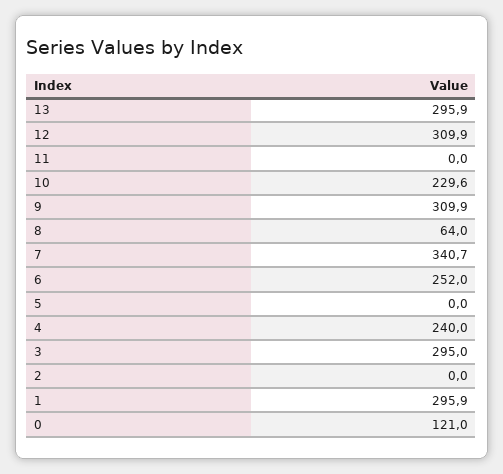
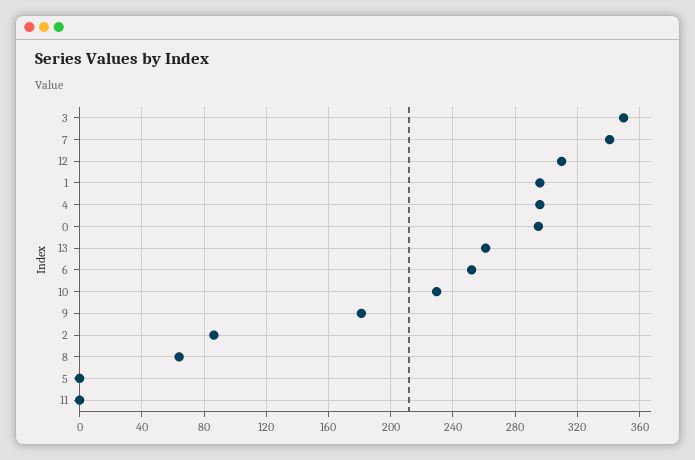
13: 295.9 -> 260
9: 309.9 -> 180
4: 240 -> 295
3: 295 -> 350
2: 0 -> 85
0: 121 -> 295

